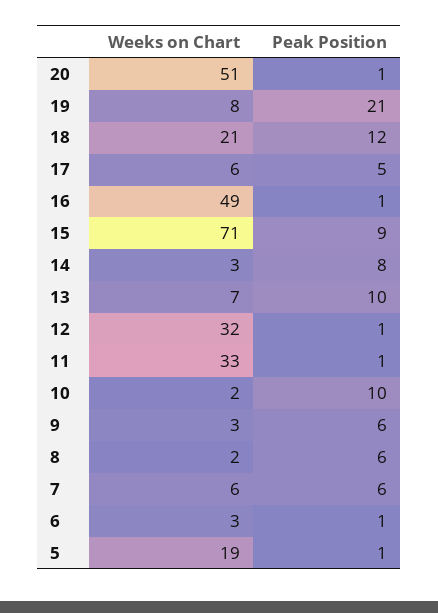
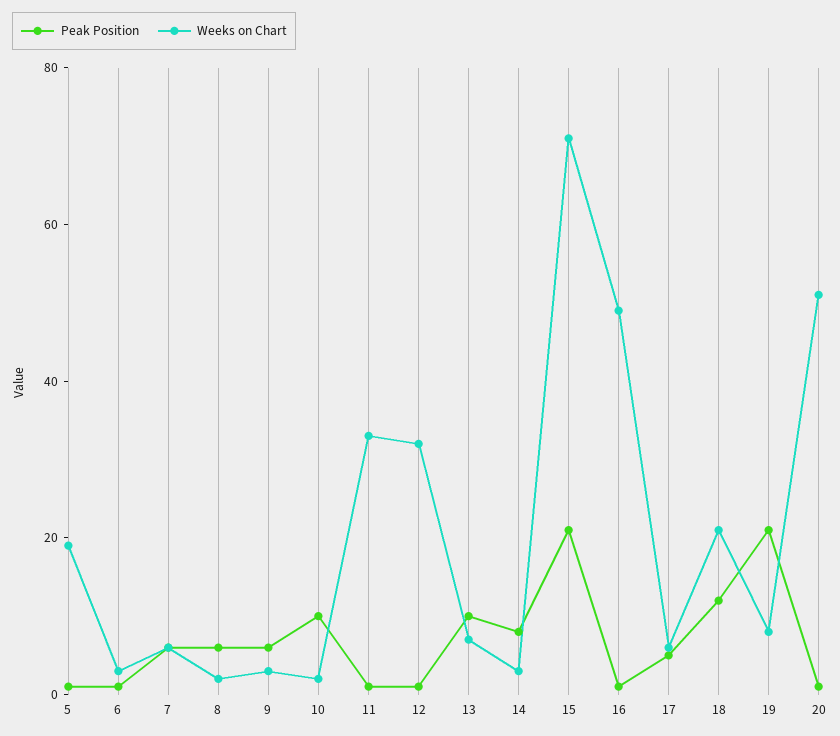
Peak Position, 15: 9 -> 20

